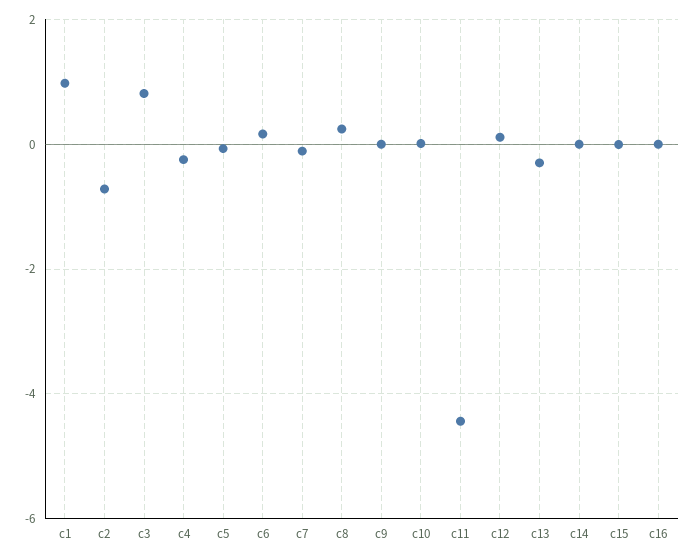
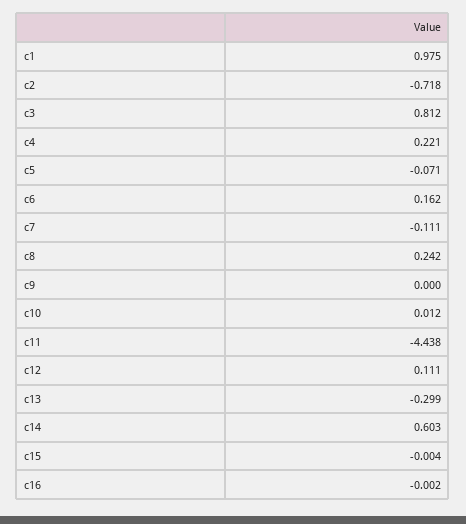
c4: -0.2 -> 0.221
c14: 0 -> 0.603

